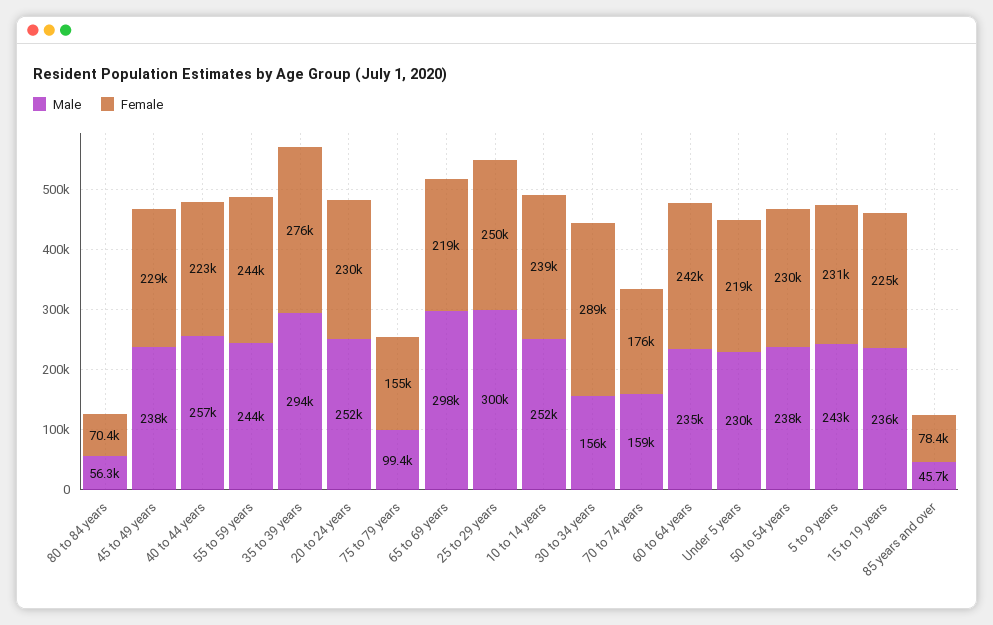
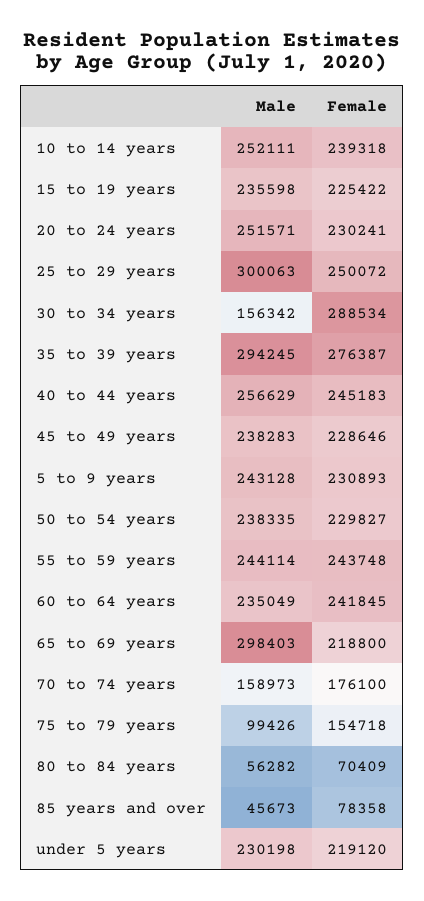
Female, 40 to 44 years: 223000 -> 245183

